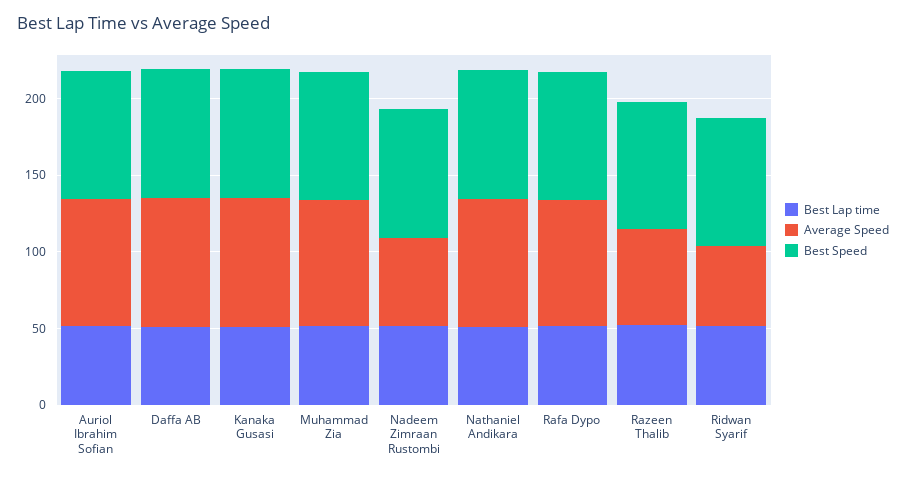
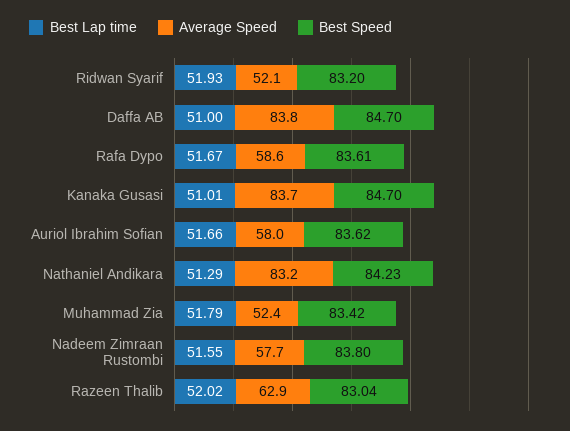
Average Speed, Auriol Ibrahim Sofian: 80 -> 58
Average Speed, Muhammad Zia: 80 -> 52.4
Average Speed, Rafa Dypo: 80 -> 58.6

